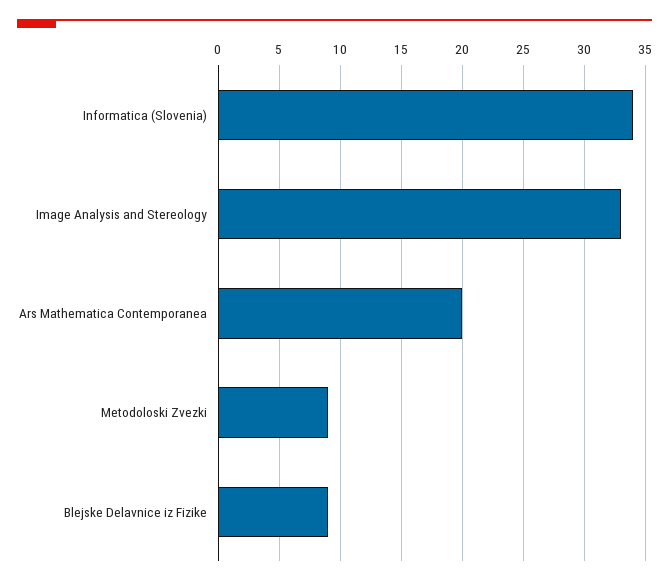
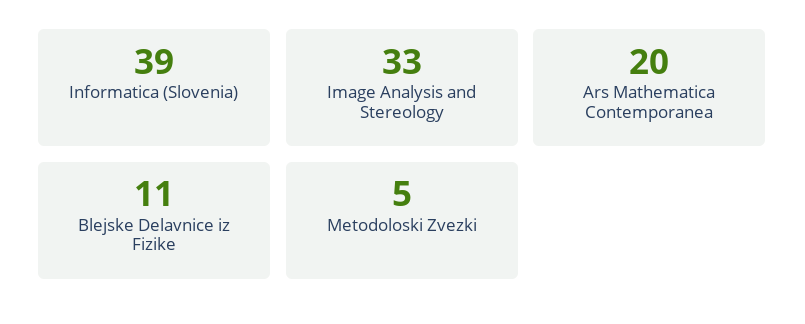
Informatica (Slovenia): 34 -> 39
Metodoloski Zvezki: 9 -> 5
Blejske Delavnice iz Fizike: 9 -> 11

